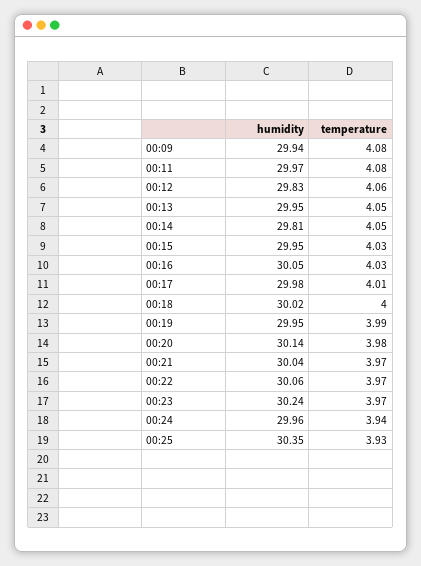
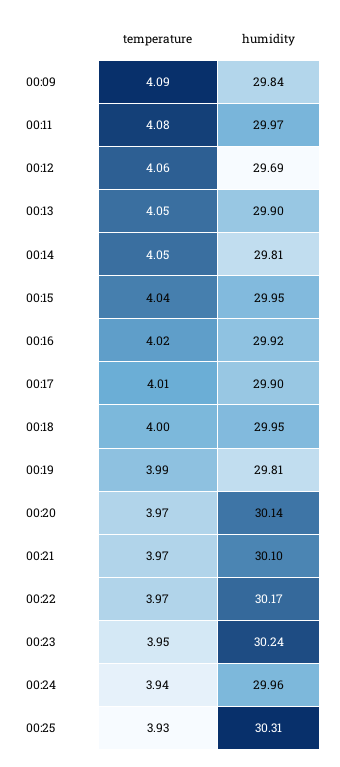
humidity, 00:09: 29.94 -> 29.84
temperature, 00:09: 4.08 -> 4.09
humidity, 00:12: 29.83 -> 29.69
humidity, 00:13: 29.95 -> 29.9
temperature, 00:15: 4.03 -> 4.04
humidity, 00:16: 30.05 -> 29.92
temperature, 00:16: 4.03 -> 4.02
humidity, 00:17: 29.98 -> 29.9
humidity, 00:18: 30.02 -> 29.95
humidity, 00:19: 29.95 -> 29.81
temperature, 00:20: 3.98 -> 3.97
humidity, 00:21: 30.04 -> 30.1
humidity, 00:22: 30.06 -> 30.17
temperature, 00:23: 3.97 -> 3.95
humidity, 00:25: 30.35 -> 30.31

